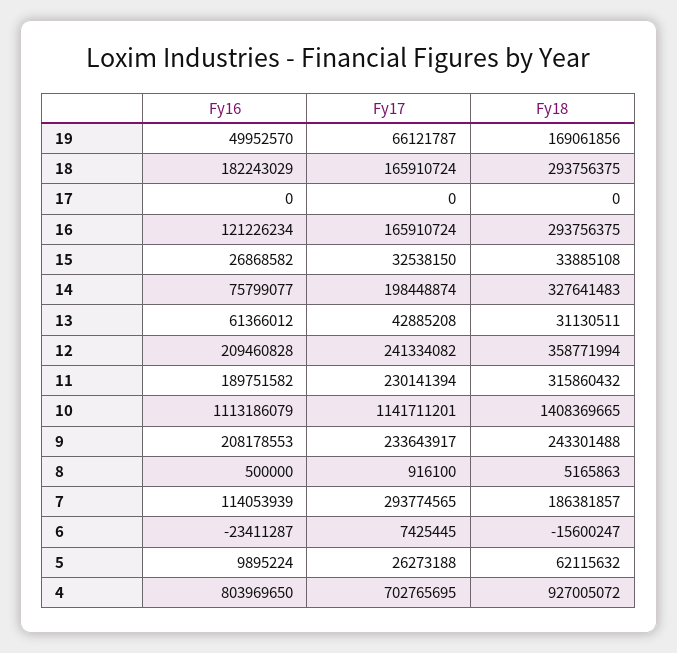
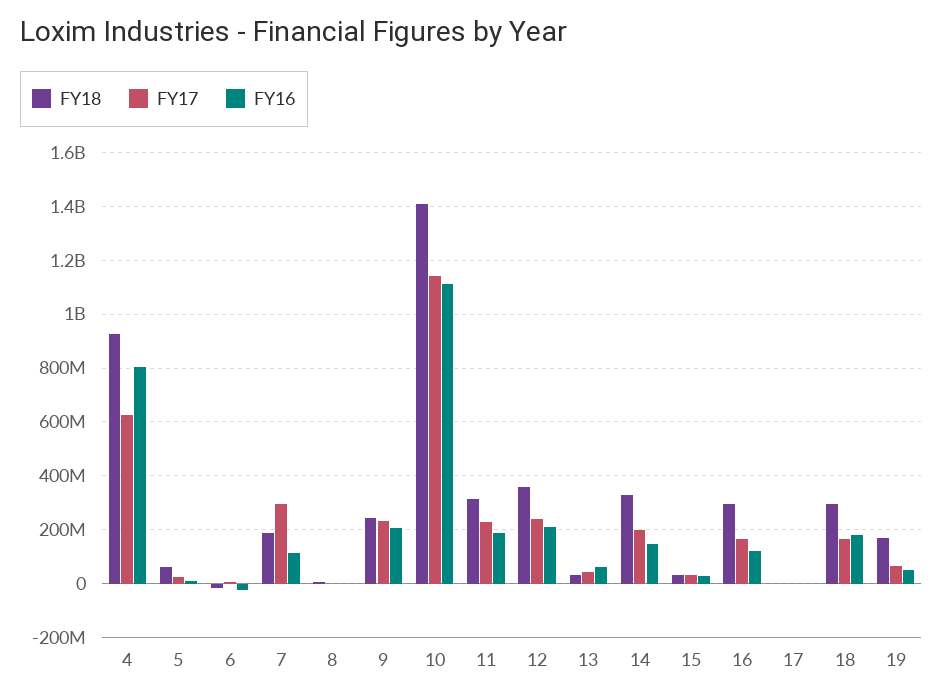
Fy16, 14: 75799077 -> 150000000
Fy17, 4: 702765695 -> 625000000

